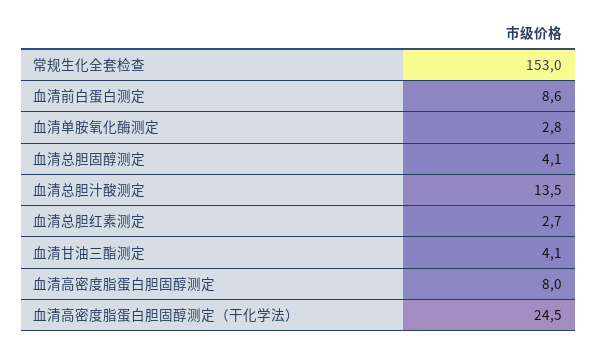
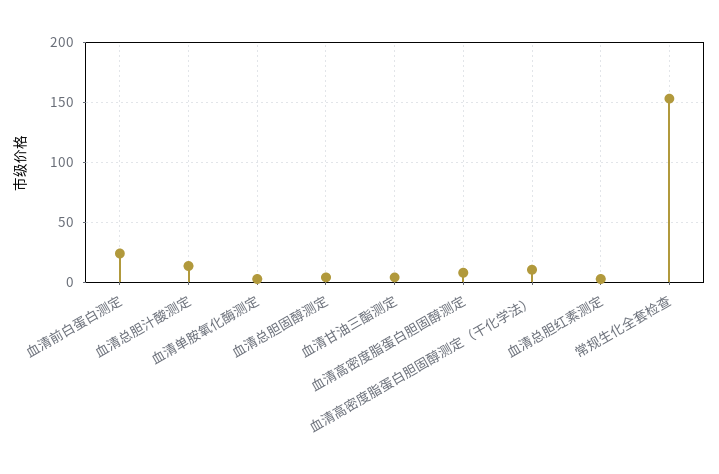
血清前白蛋白测定: 8.6 -> 25
血清高密度脂蛋白胆固醇测定（干化学法）: 24.5 -> 10

